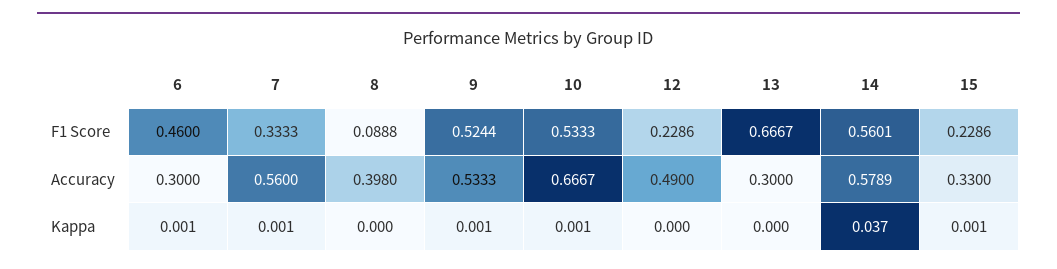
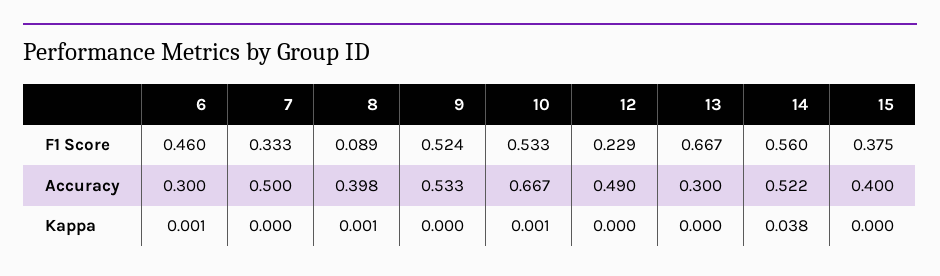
15, F1 Score: 0.2286 -> 0.375
7, Accuracy: 0.56 -> 0.5
14, Accuracy: 0.5789 -> 0.522
15, Accuracy: 0.33 -> 0.4
7, Kappa: 0.001 -> 0
8, Kappa: 0 -> 0.001
9, Kappa: 0.001 -> 0
14, Kappa: 0.037 -> 0.038
15, Kappa: 0.001 -> 0

